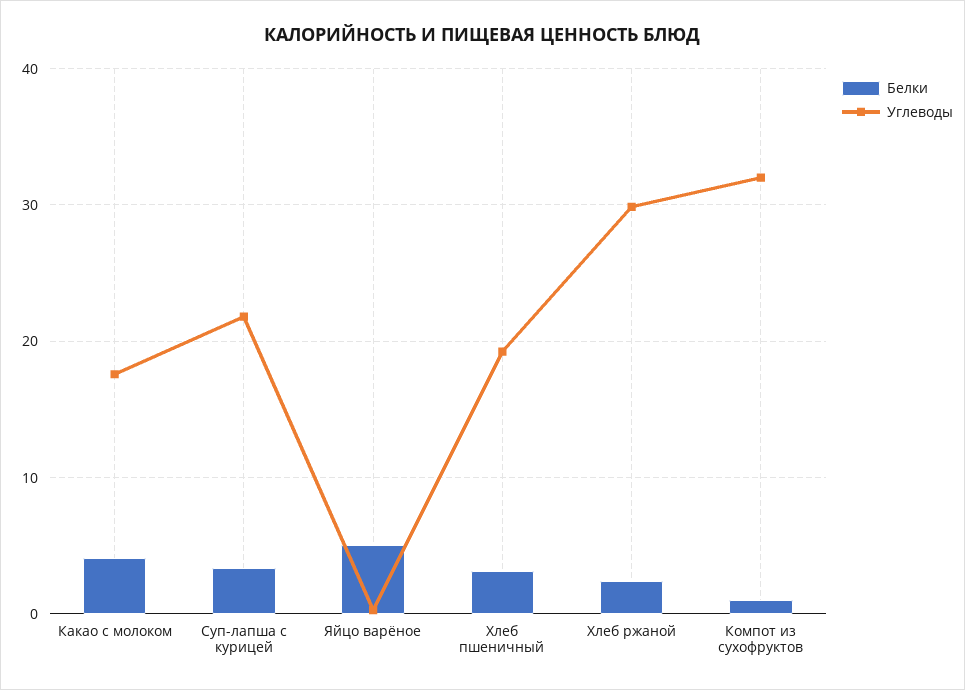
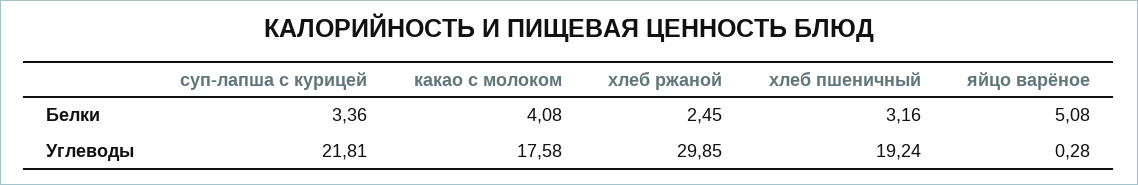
Белки, Компот из сухофруктов: 1 -> none
Углеводы, Компот из сухофруктов: 32 -> none

